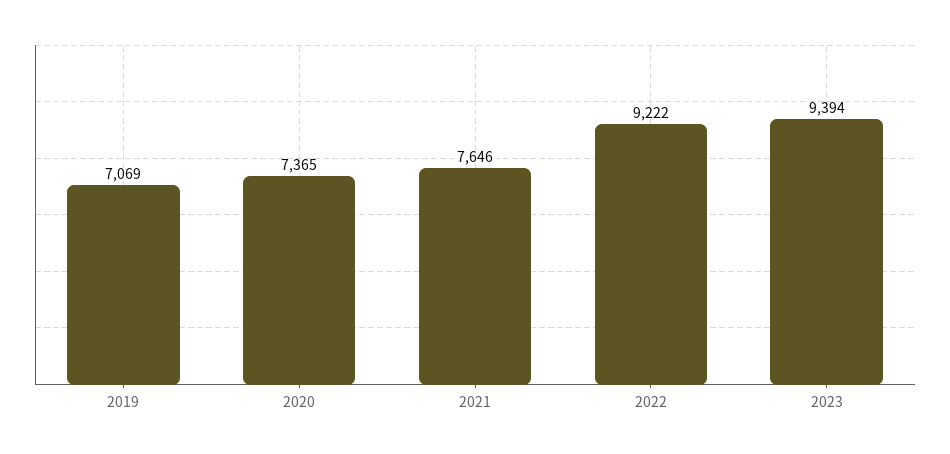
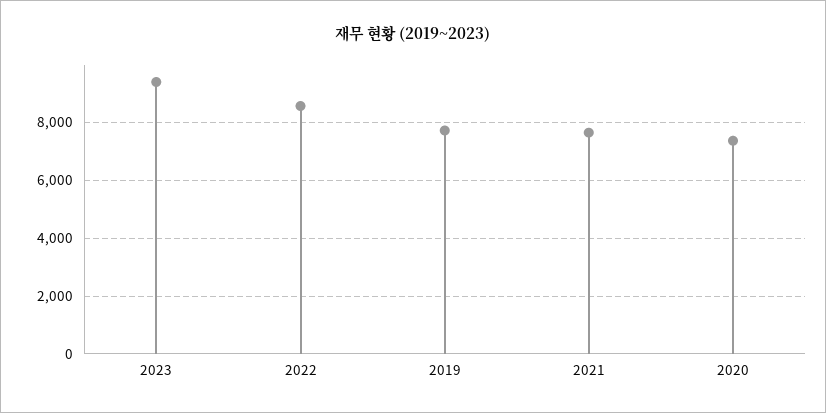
2019: 7069 -> 7750
2022: 9222 -> 8500

